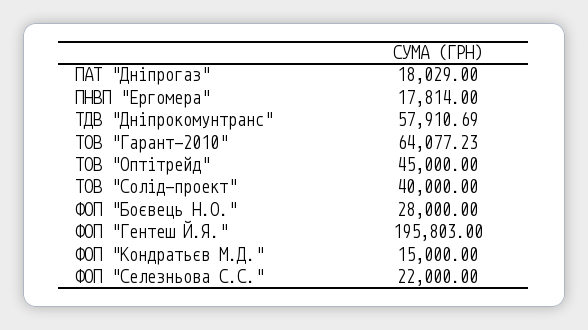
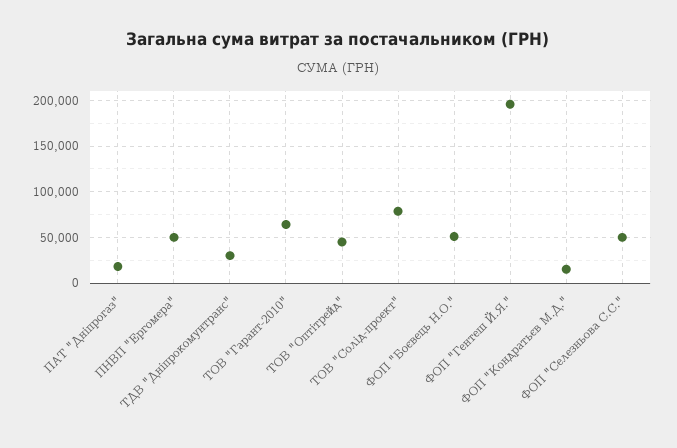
ПНВП "Ергомера": 17814 -> 50000
ТДВ "Дніпрокомунтранс": 57910.69 -> 30000
ТОВ "Солід-проект": 40000 -> 80000
ФОП "Боєвець Н.О.": 28000 -> 50000
ФОП "Селезньова С.С.": 22000 -> 50000

